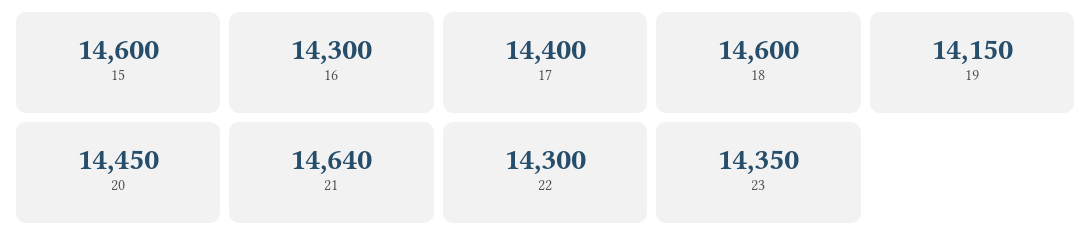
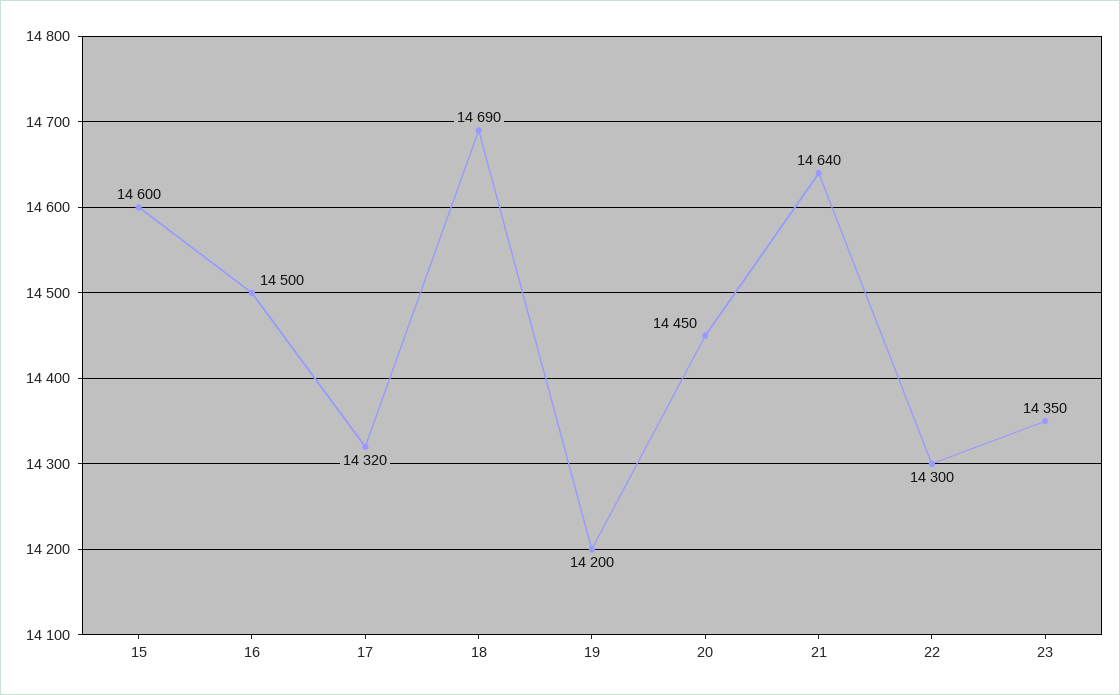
16: 14300 -> 14500
17: 14400 -> 14320
18: 14600 -> 14690
19: 14150 -> 14200

